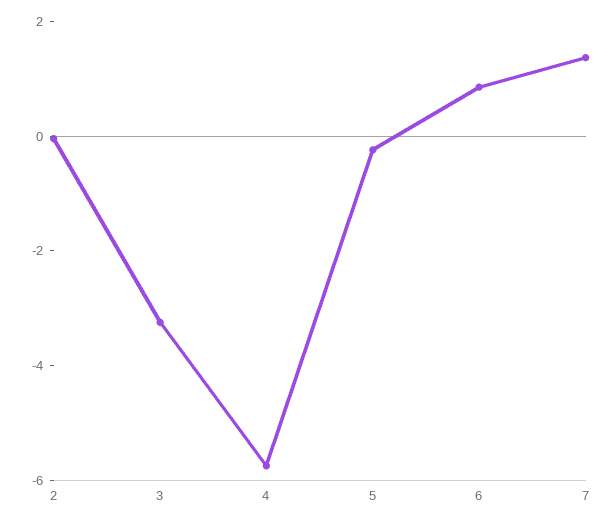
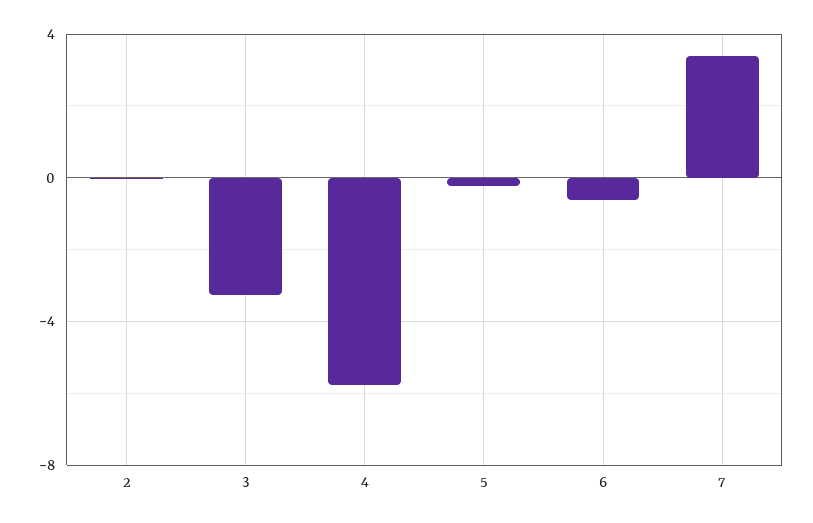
6: 1 -> -0.5
7: 1.5 -> 3.5

